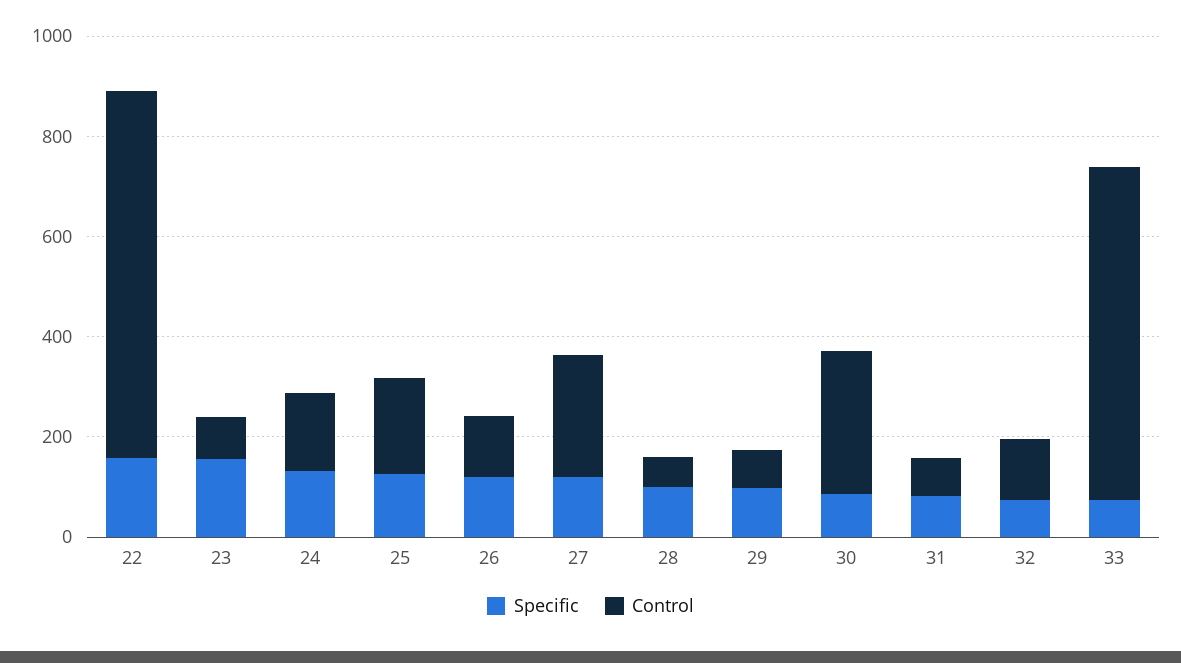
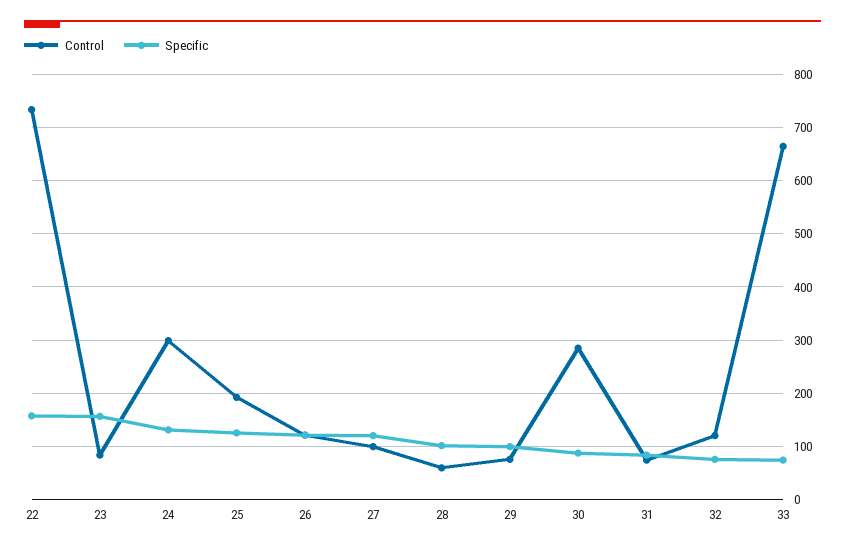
Control, 24: 150 -> 300
Control, 27: 250 -> 100

